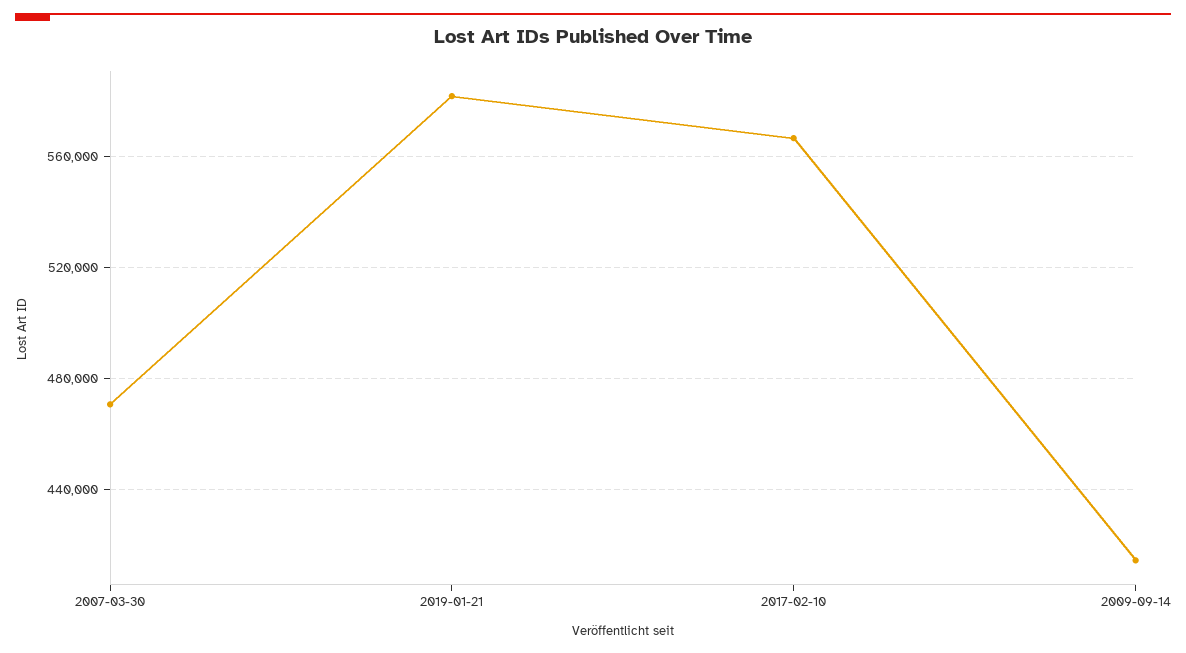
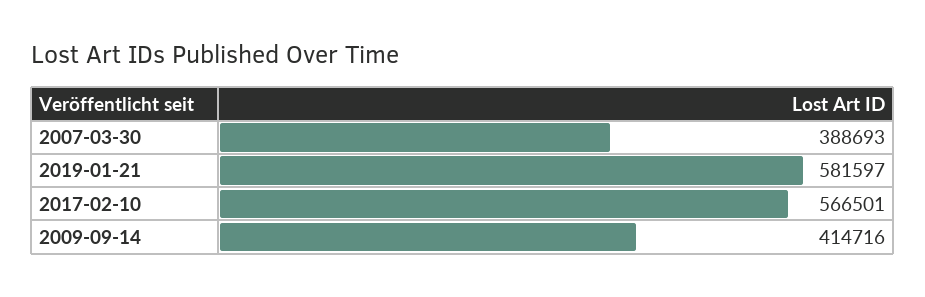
2007-03-30: 470000 -> 388693

